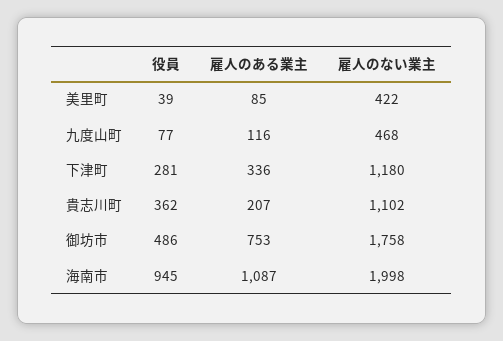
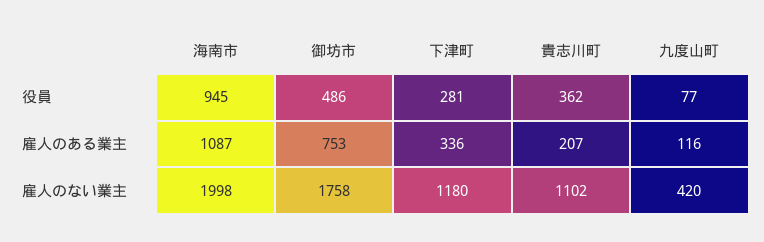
役員, 美里町: 39 -> none
雇人のある業主, 美里町: 85 -> none
雇人のない業主, 美里町: 422 -> none
雇人のない業主, 九度山町: 468 -> 420

